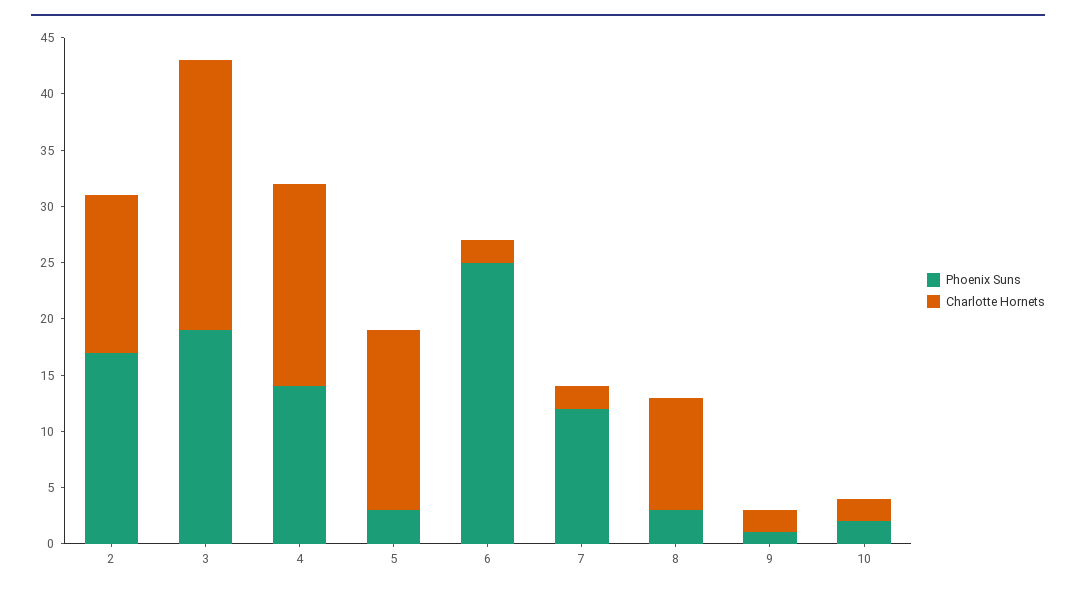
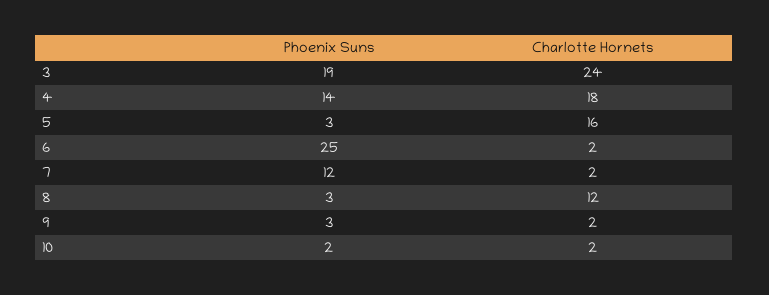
Phoenix Suns, 2: 17 -> none
Charlotte Hornets, 2: 14 -> none
Charlotte Hornets, 8: 10 -> 12
Phoenix Suns, 9: 1 -> 3

